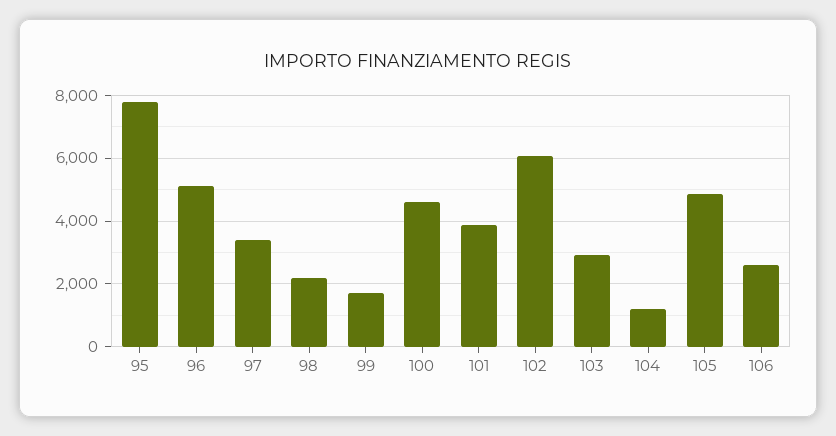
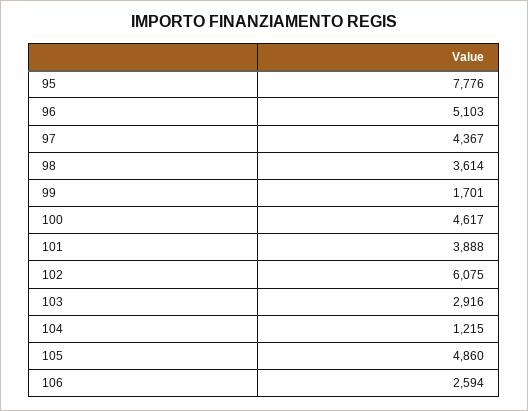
97: 3400 -> 4367
98: 2200 -> 3614

